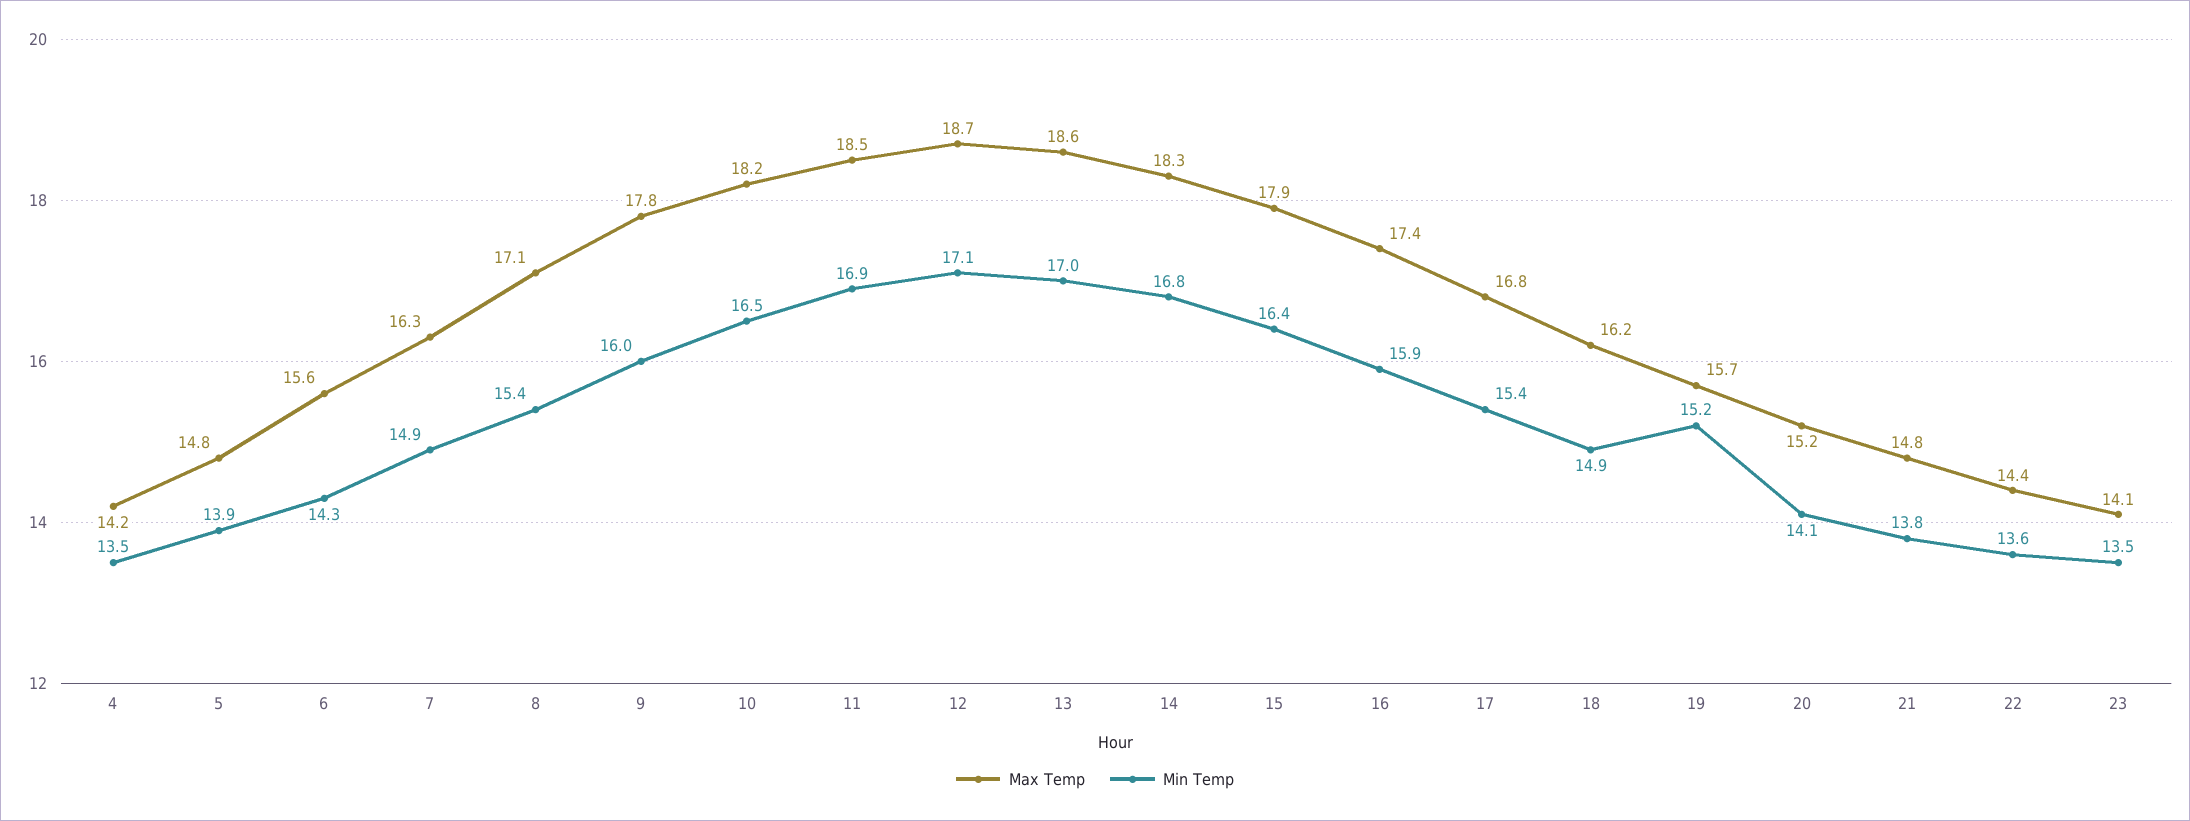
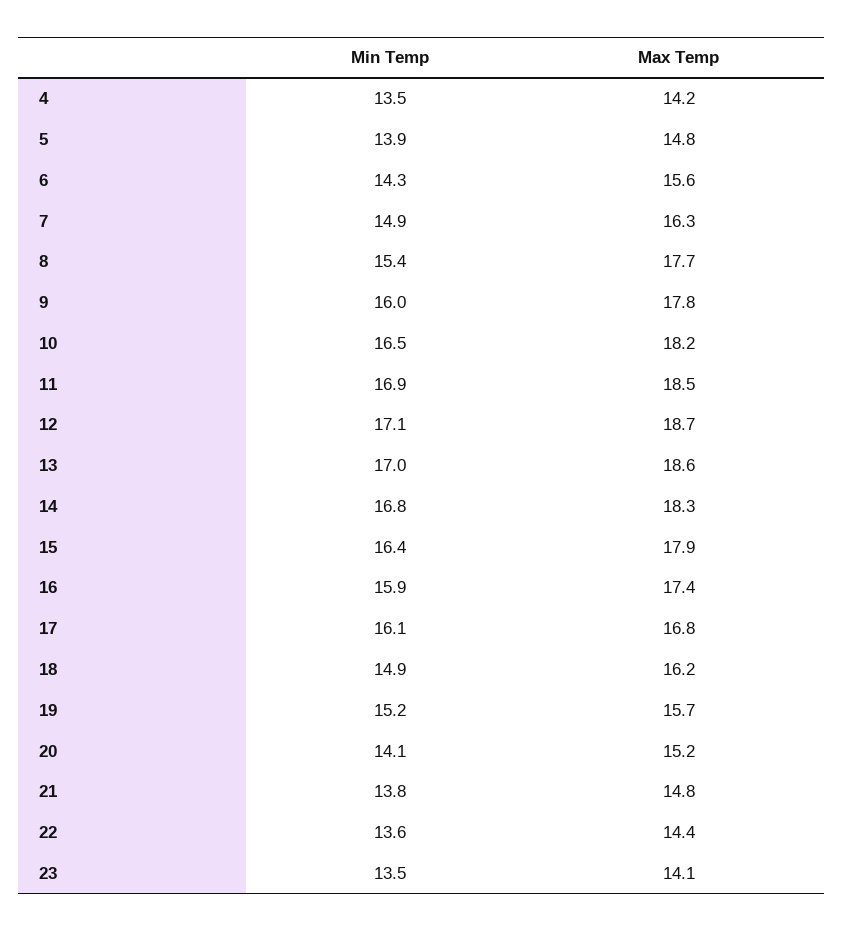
Max Temp, 8: 17.1 -> 17.7
Min Temp, 17: 15.4 -> 16.1

